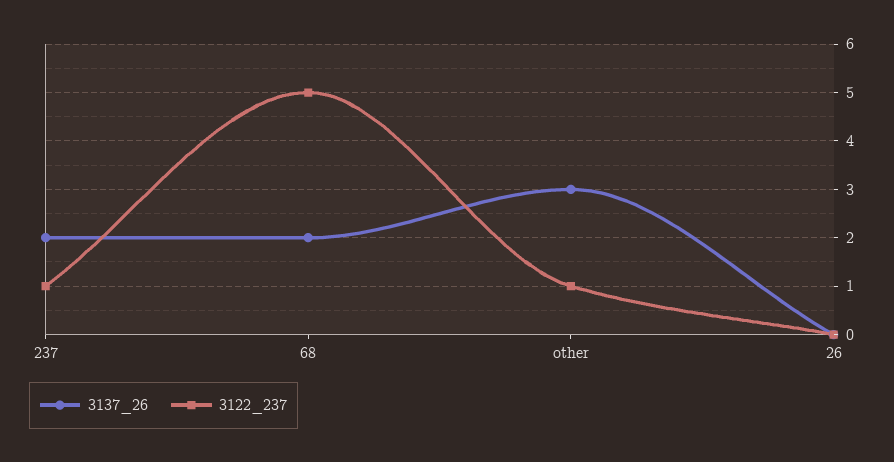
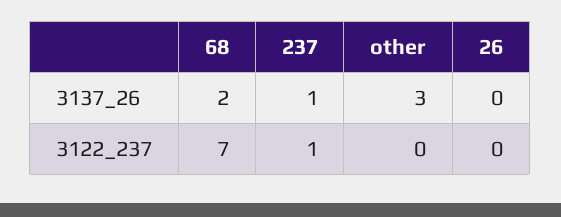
3137_26, 237: 2 -> 1
3122_237, 68: 5 -> 7
3122_237, other: 1 -> 0

